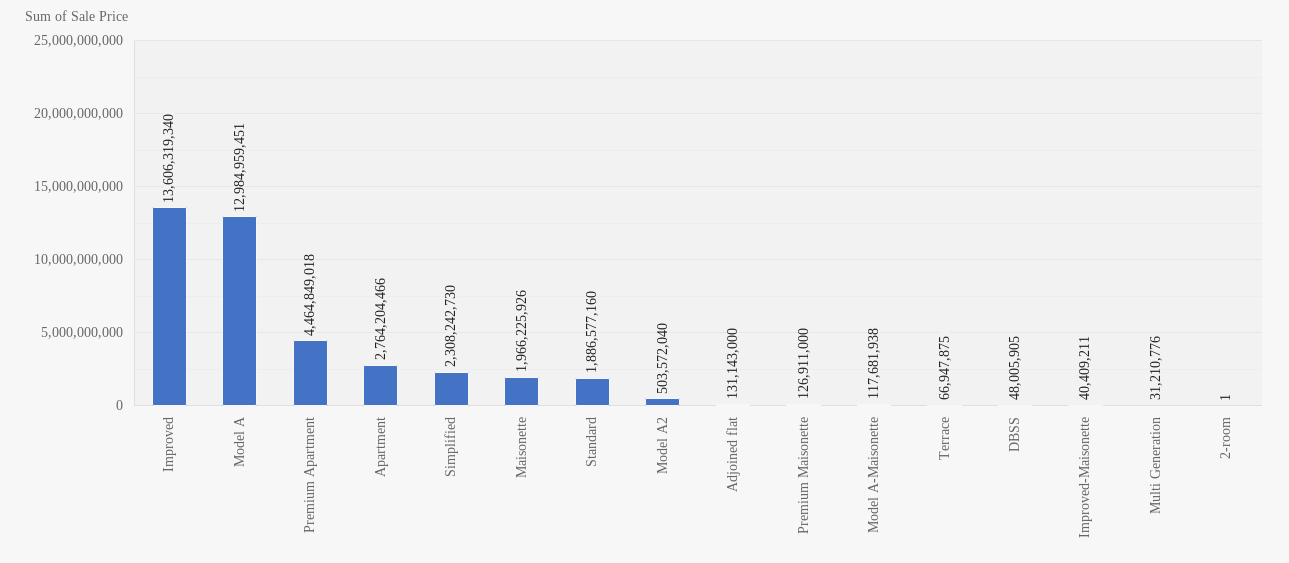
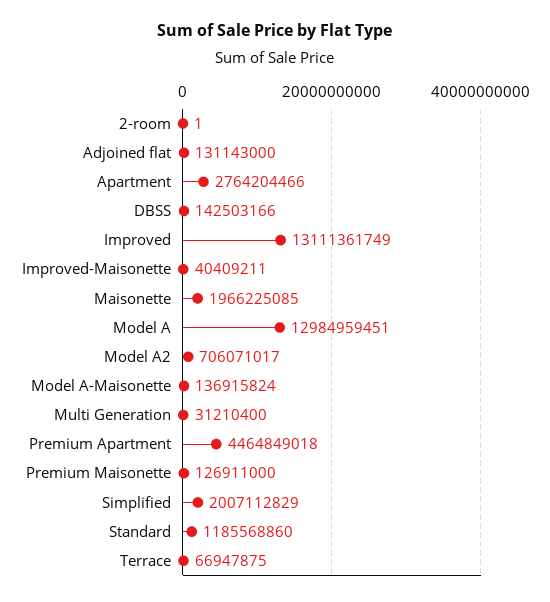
Improved: 13606319340 -> 13111361749
Simplified: 2308242730 -> 2007112829
Maisonette: 1966225926 -> 1966225085
Standard: 1886577160 -> 1185568860
Model A2: 503572040 -> 706071017
Model A-Maisonette: 117681938 -> 136915824
DBSS: 48005905 -> 142503166
Multi Generation: 31210776 -> 31210400

